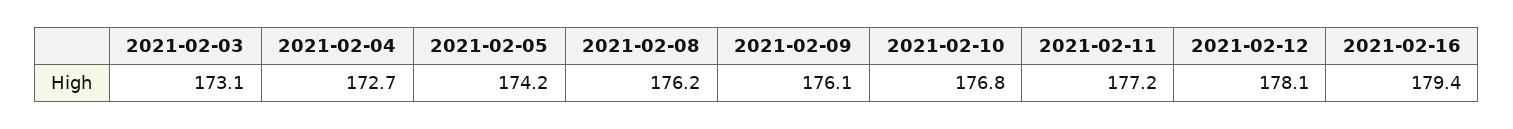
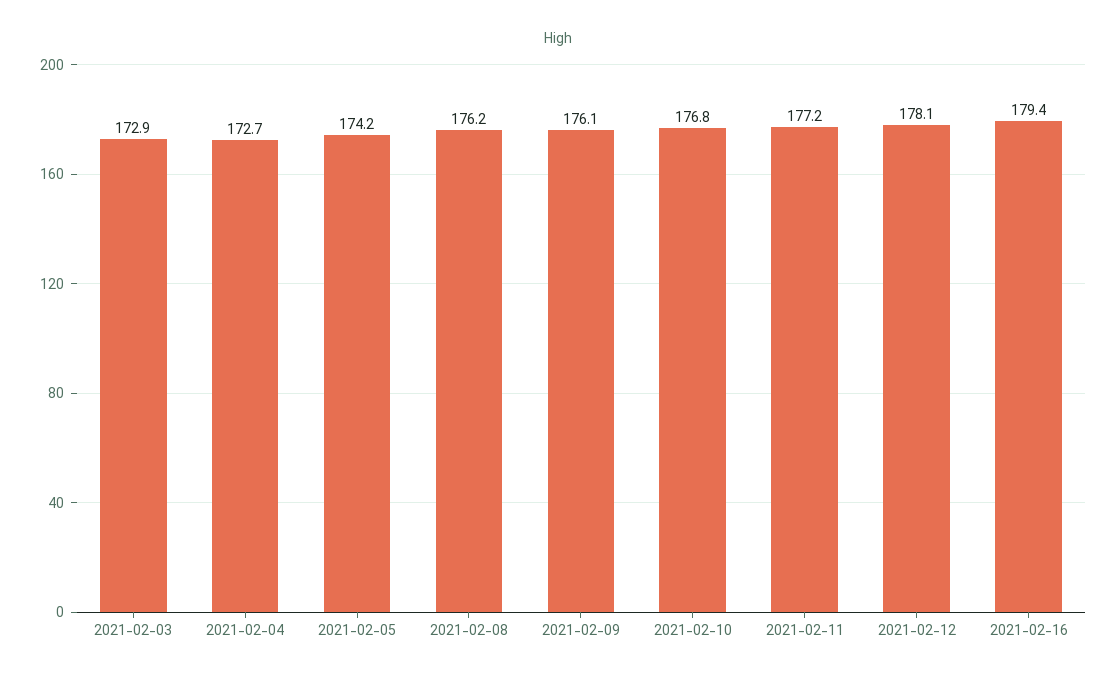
2021-02-03: 173.1 -> 172.9

